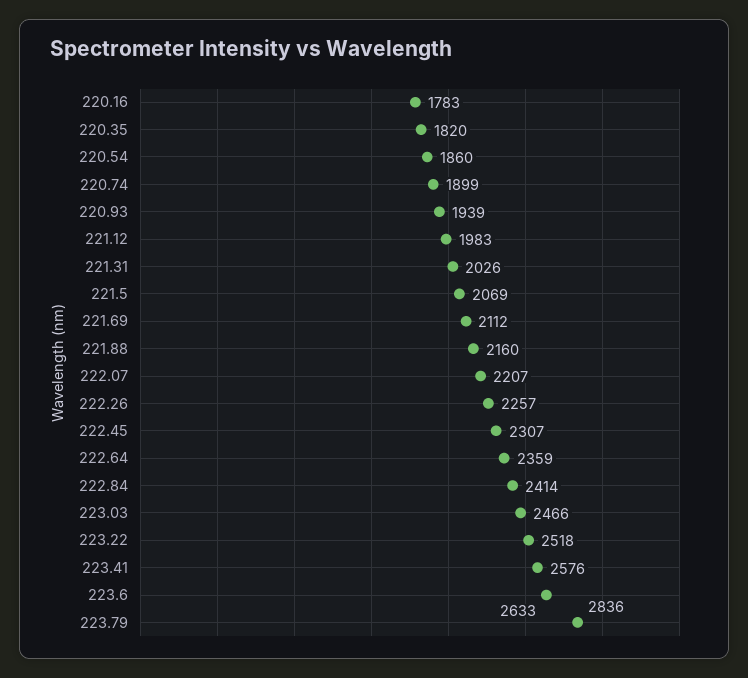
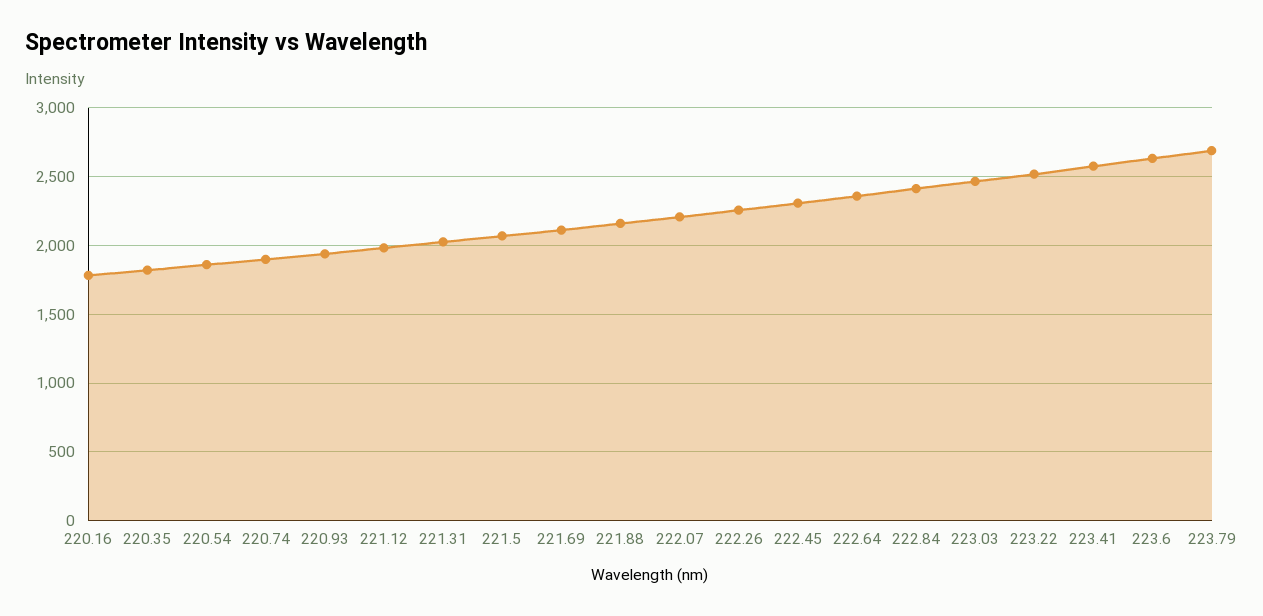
223.79: 2836 -> 2700

